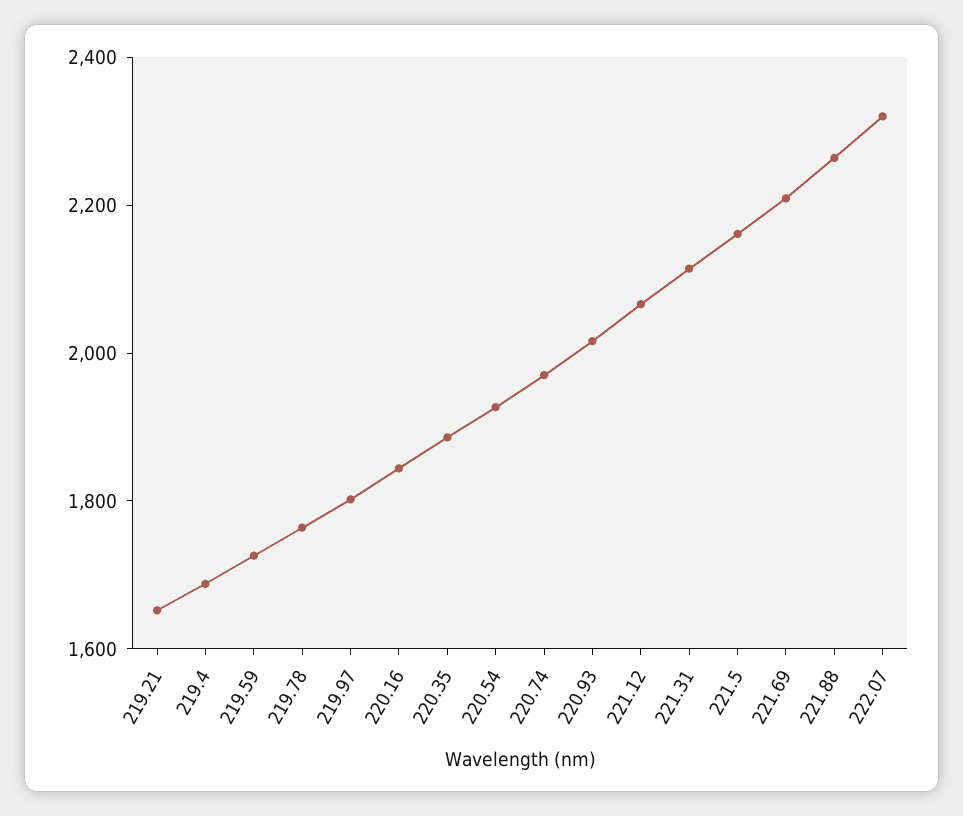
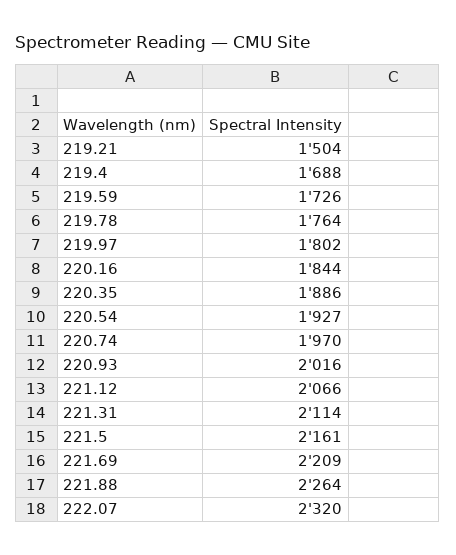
219.21: 1650 -> 1504

